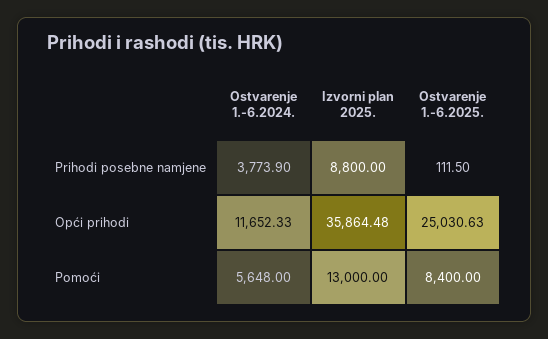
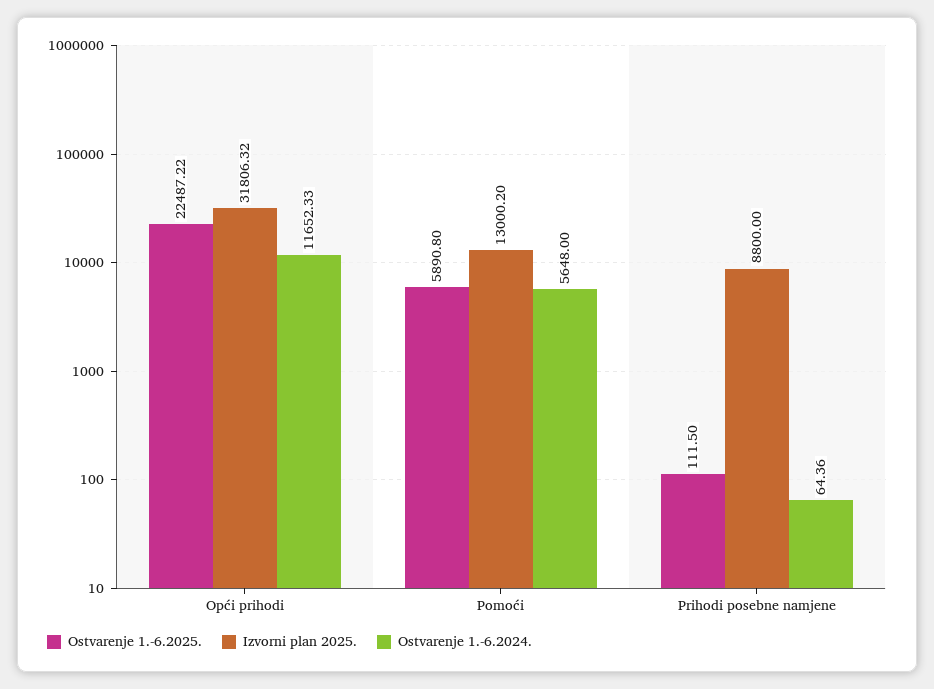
Ostvarenje 1.-6.2024., Prihodi posebne namjene: 3773.9 -> 64.36
Izvorni plan 2025., Opći prihodi: 35864.48 -> 31806.32
Ostvarenje 1.-6.2025., Opći prihodi: 25030.63 -> 22487.22
Izvorni plan 2025., Pomoći: 13000 -> 13000.2
Ostvarenje 1.-6.2025., Pomoći: 8400 -> 5890.8

